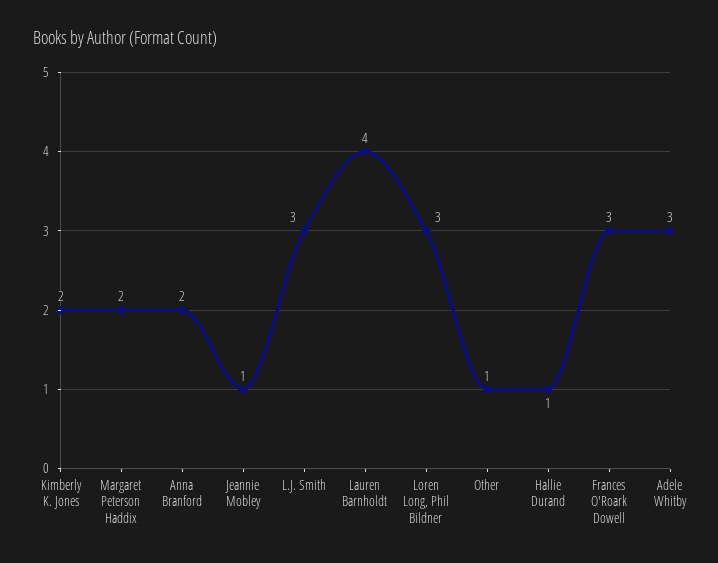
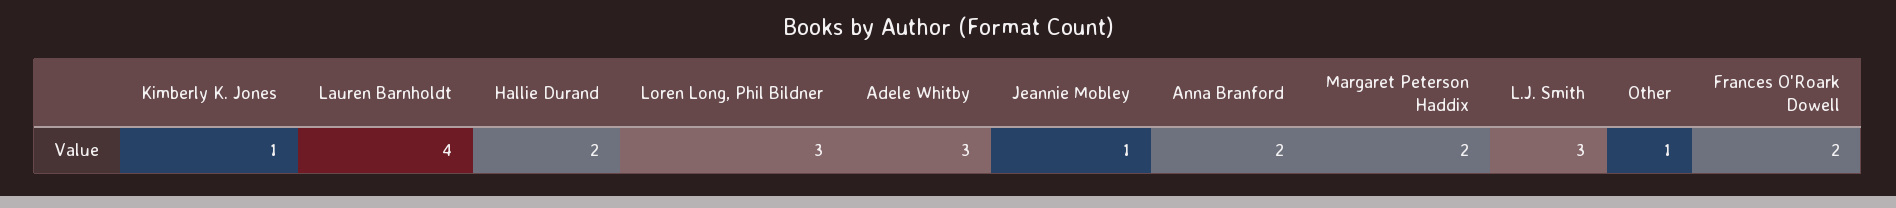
Kimberly K. Jones: 2 -> 1
Hallie Durand: 1 -> 2
Frances O'Roark Dowell: 3 -> 2

